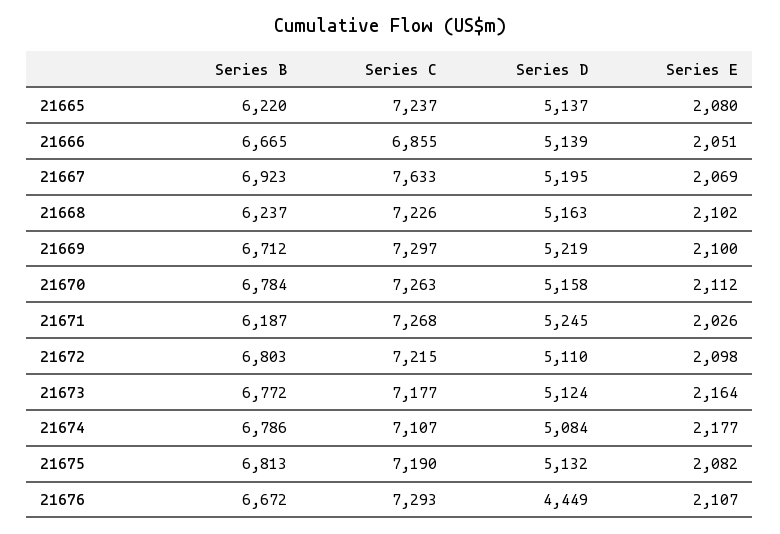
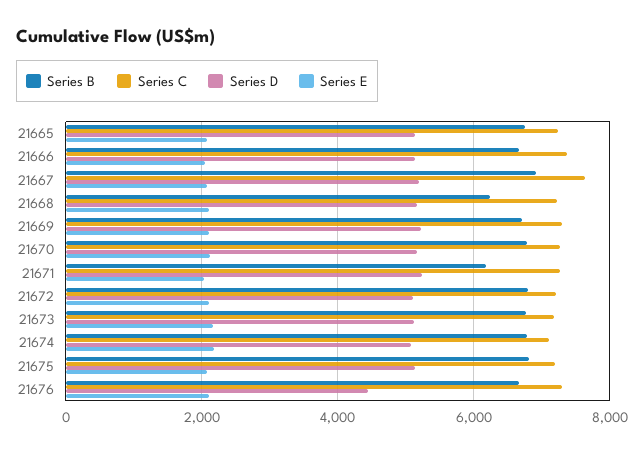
Series B, 21665: 6220 -> 6800
Series C, 21666: 6855 -> 7400

